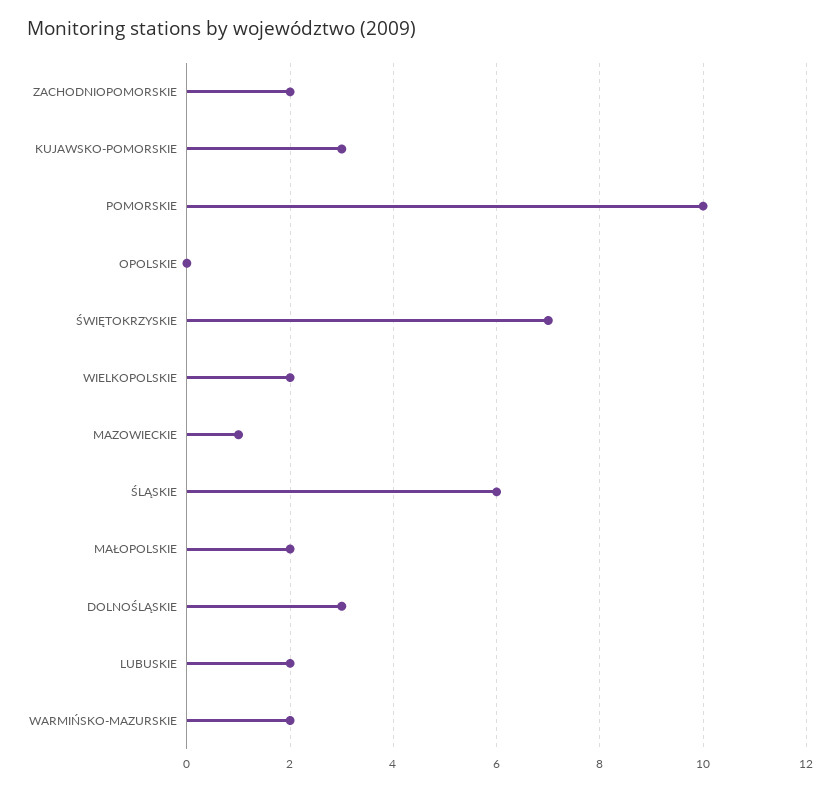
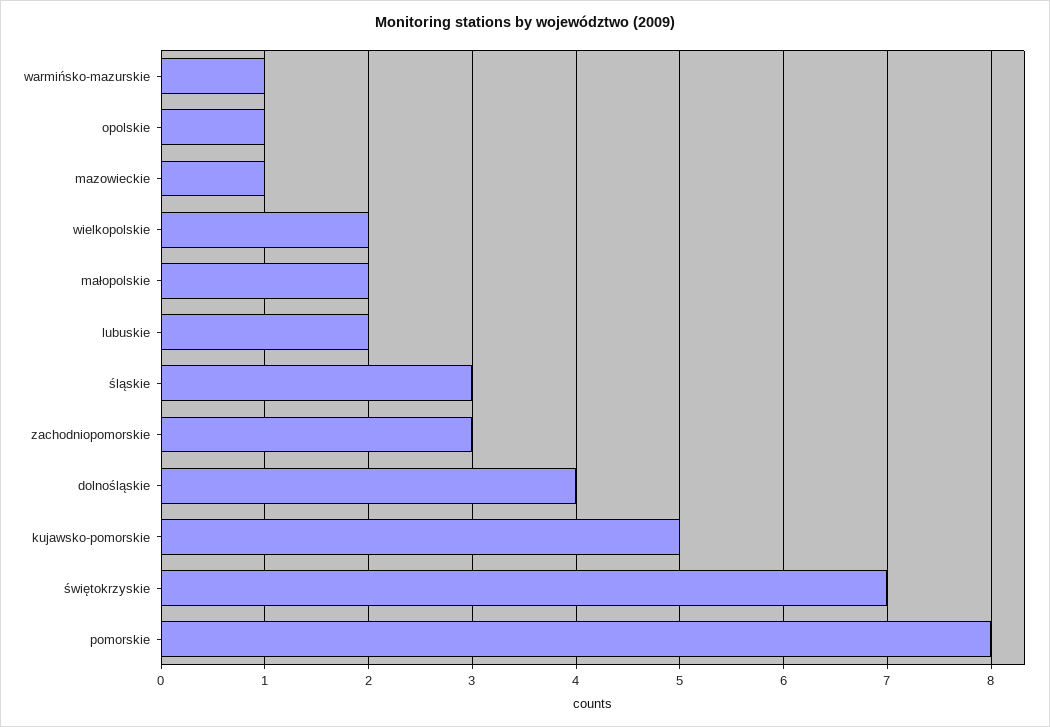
ZACHODNIOPOMORSKIE: 2 -> 3
KUJAWSKO-POMORSKIE: 3 -> 5
POMORSKIE: 10 -> 8
OPOLSKIE: 0 -> 1
ŚLĄSKIE: 6 -> 3
DOLNOŚLĄSKIE: 3 -> 4
WARMIŃSKO-MAZURSKIE: 2 -> 1

